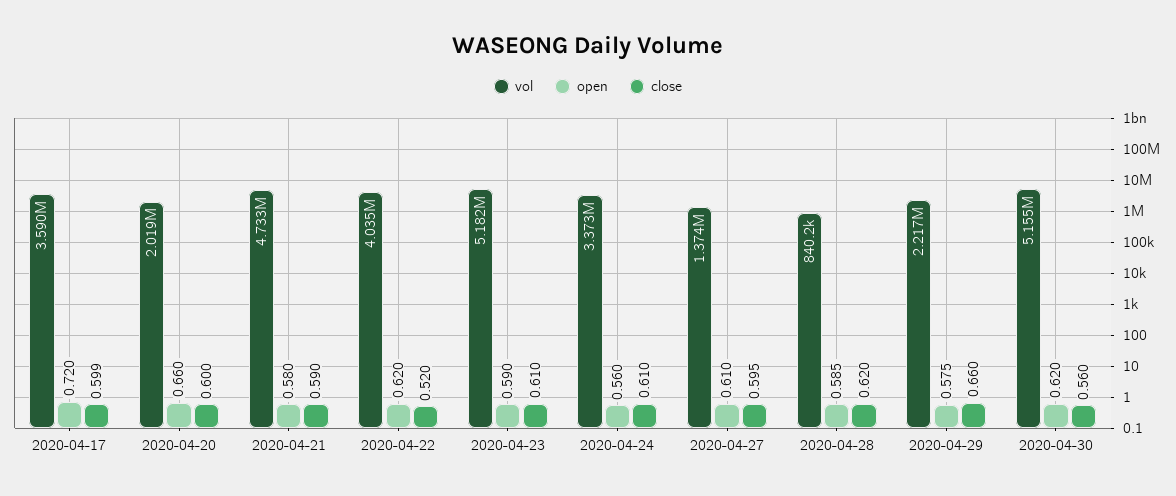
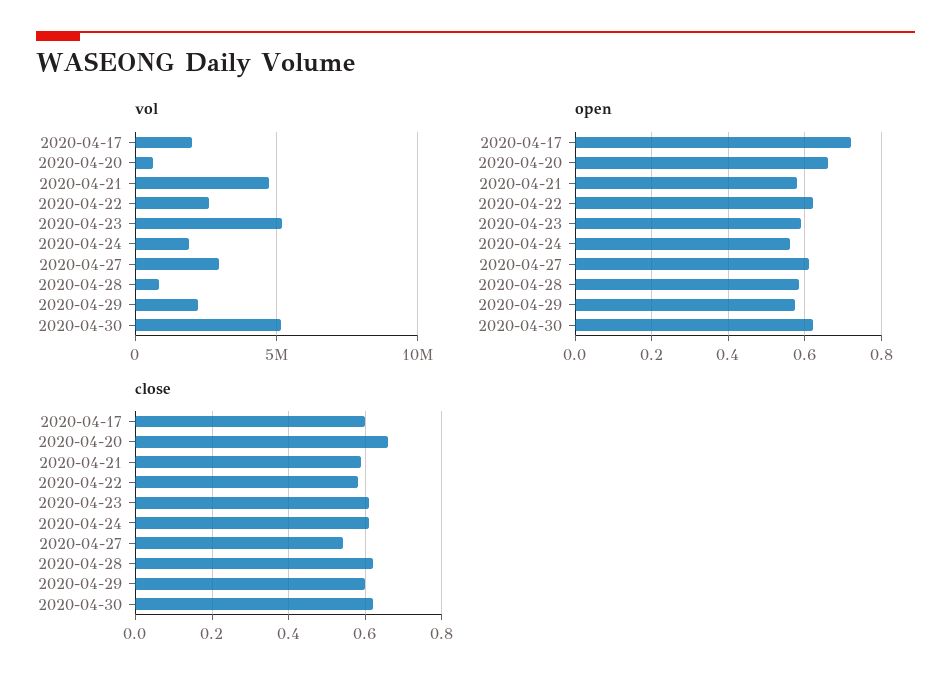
vol, 2020-04-17: 3590000 -> 2000000
vol, 2020-04-20: 2019000 -> 500000
close, 2020-04-20: 0.6 -> 0.66
vol, 2020-04-22: 4035000 -> 2500000
close, 2020-04-22: 0.52 -> 0.58
vol, 2020-04-24: 3373000 -> 2000000
vol, 2020-04-27: 1374000 -> 3000000
close, 2020-04-27: 0.595 -> 0.54
close, 2020-04-29: 0.66 -> 0.6
close, 2020-04-30: 0.56 -> 0.62

